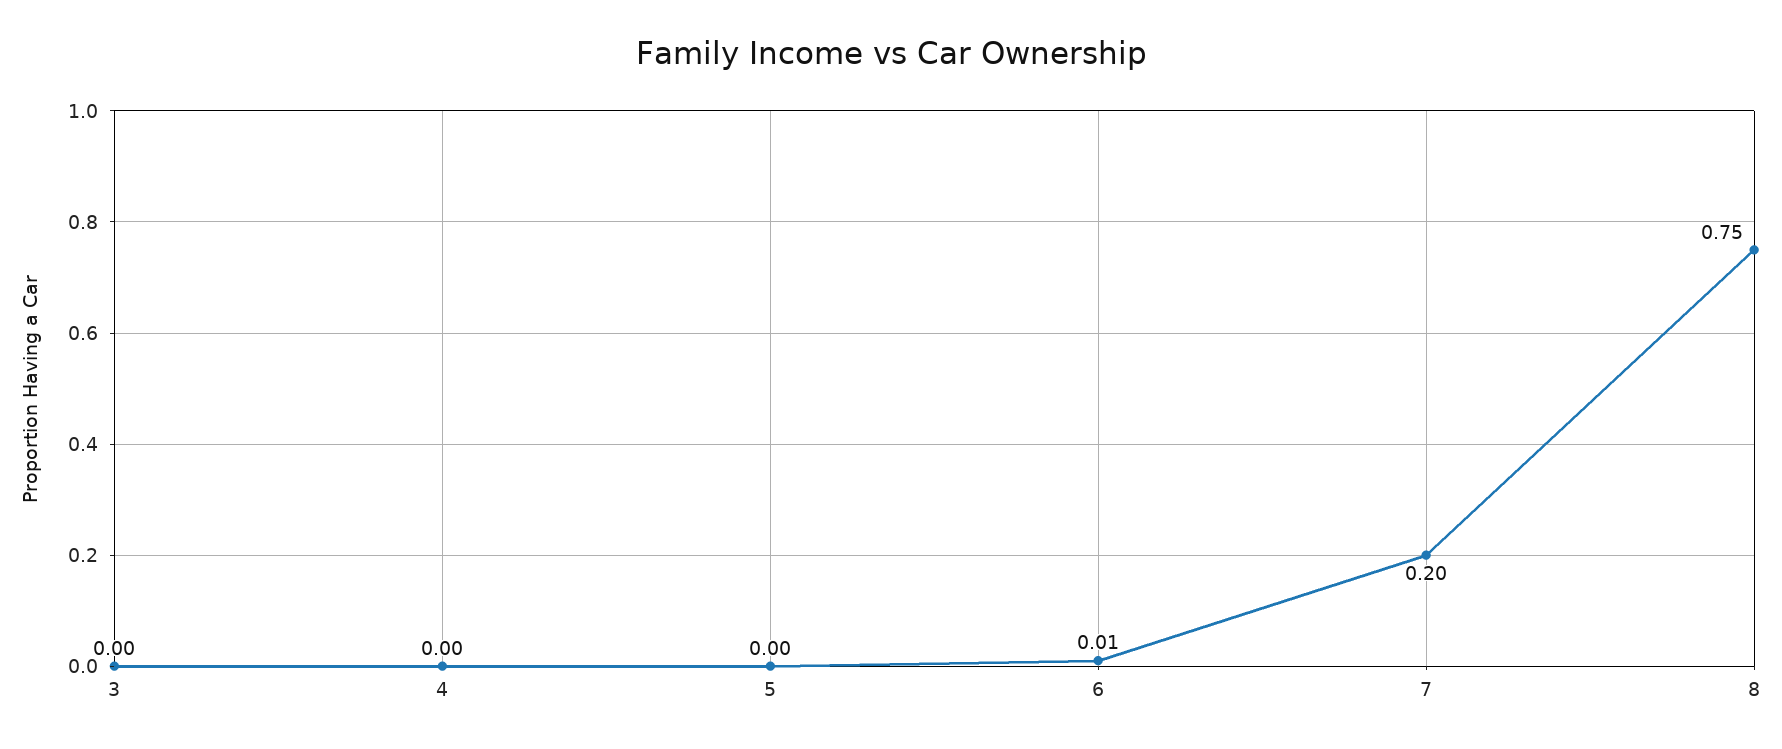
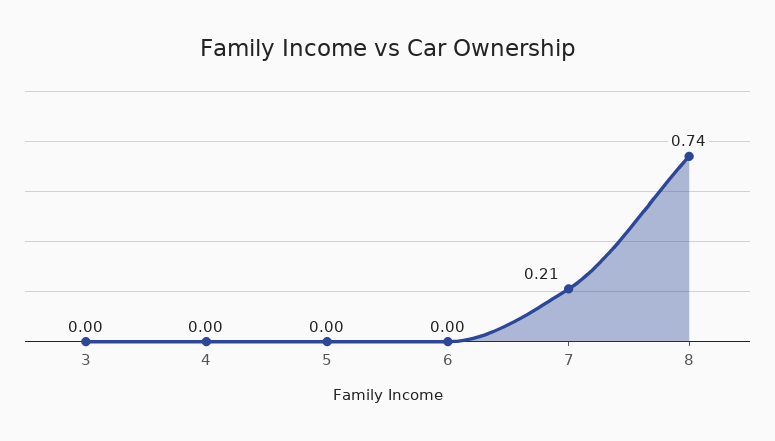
6: 0.01 -> 0
7: 0.2 -> 0.21
8: 0.75 -> 0.74

